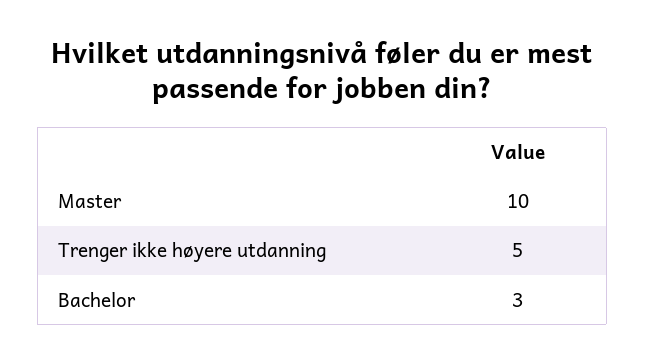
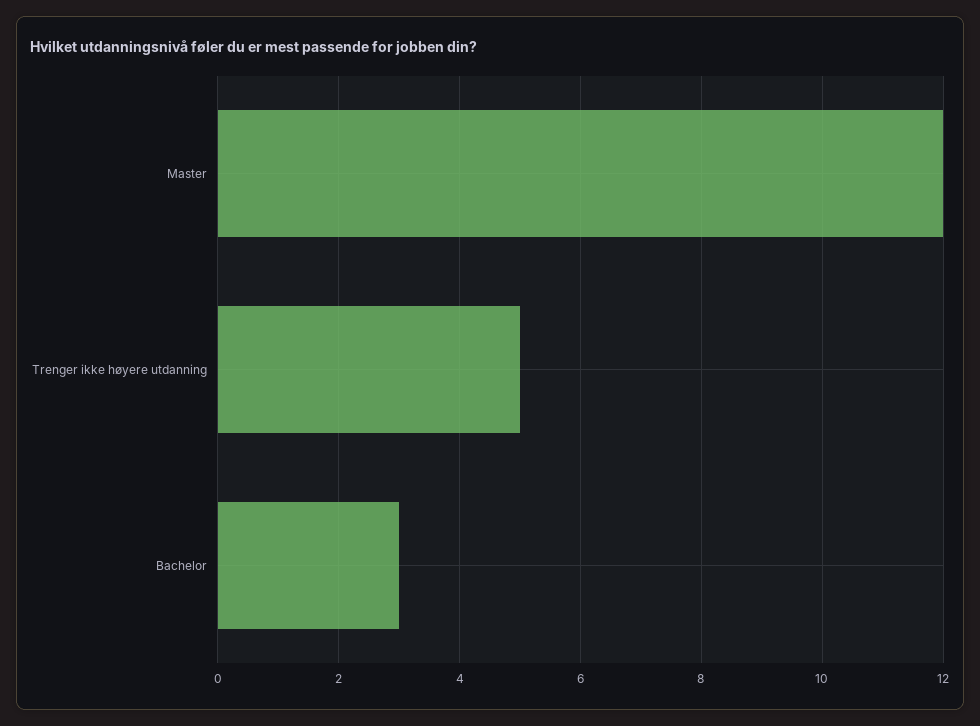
Master: 10 -> 12

